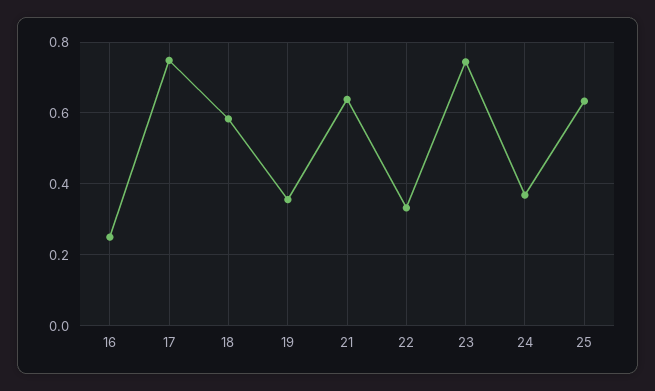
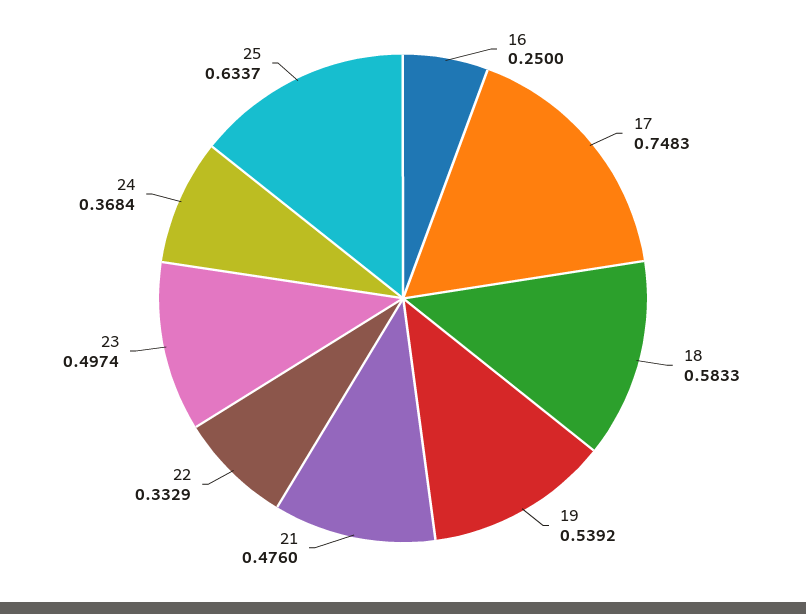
19: 0.36 -> 0.5392
21: 0.64 -> 0.476
23: 0.74 -> 0.4974

